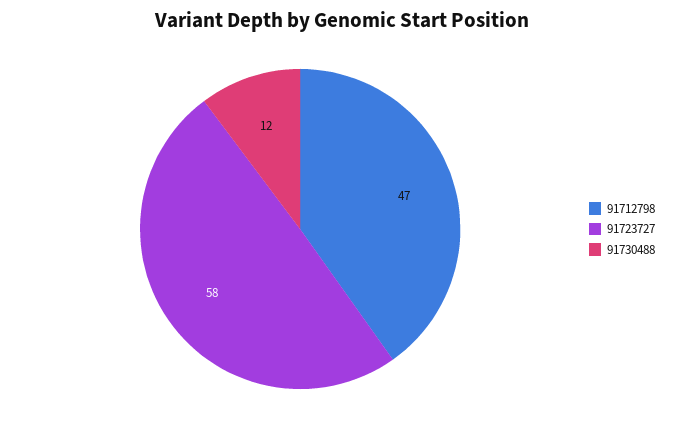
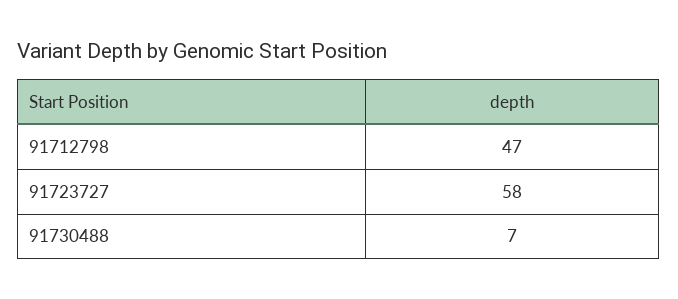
91730488: 12 -> 7

